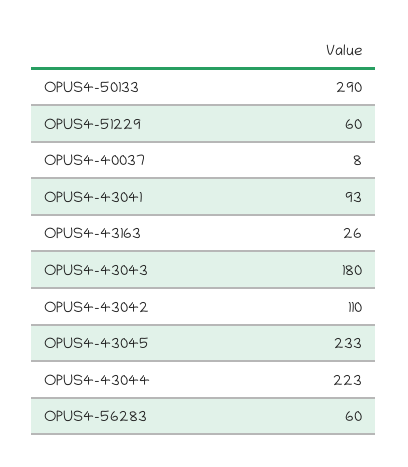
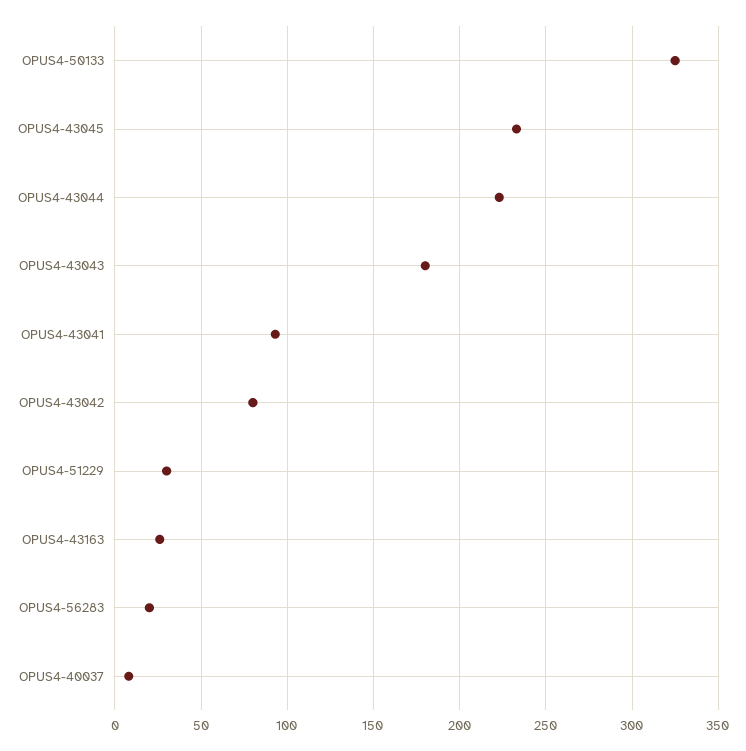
OPUS4-50133: 290 -> 325
OPUS4-51229: 60 -> 30
OPUS4-43042: 110 -> 80
OPUS4-56283: 60 -> 20

